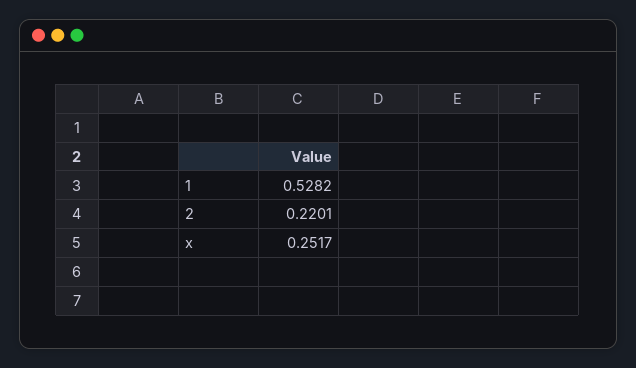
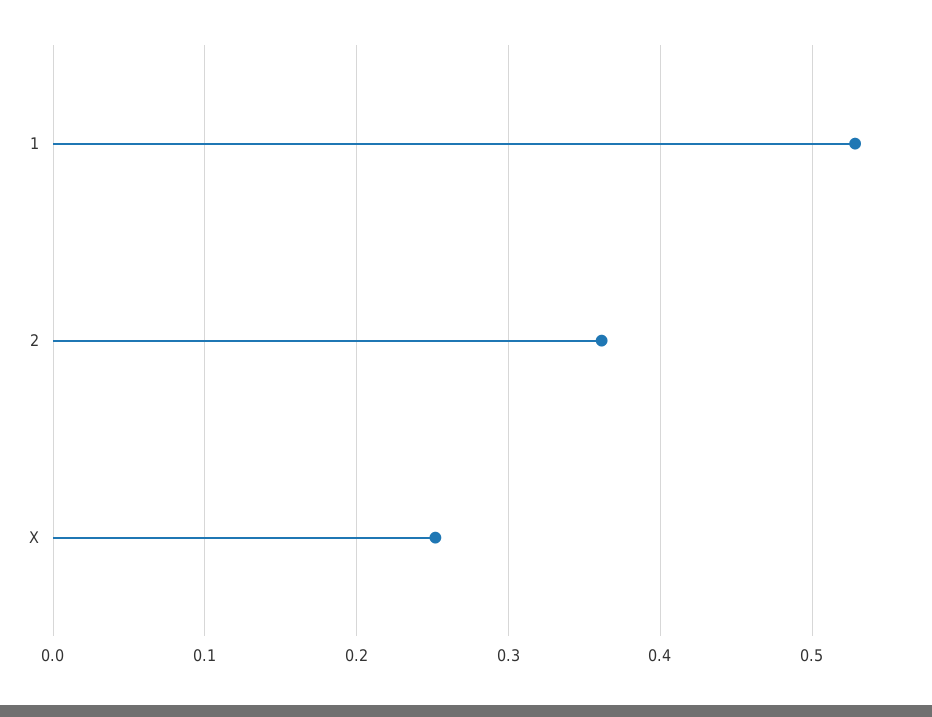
2: 0.2201 -> 0.36

